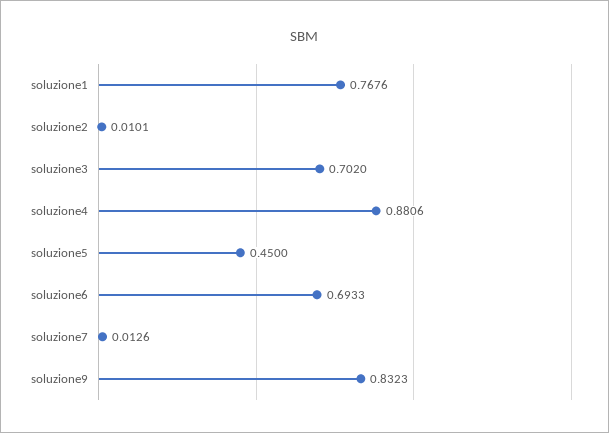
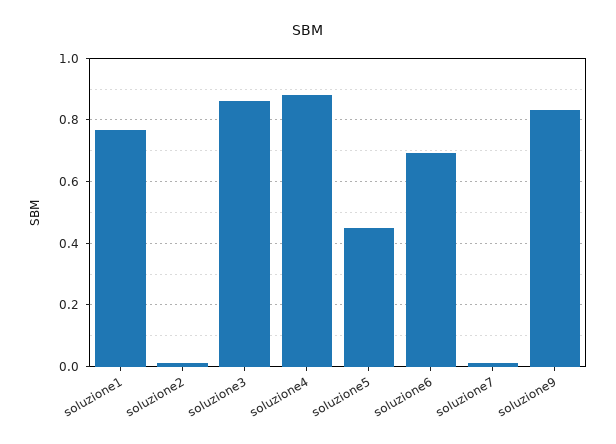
soluzione3: 0.702 -> 0.86

